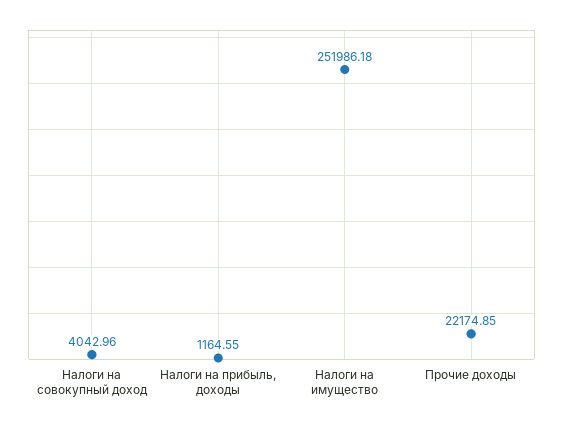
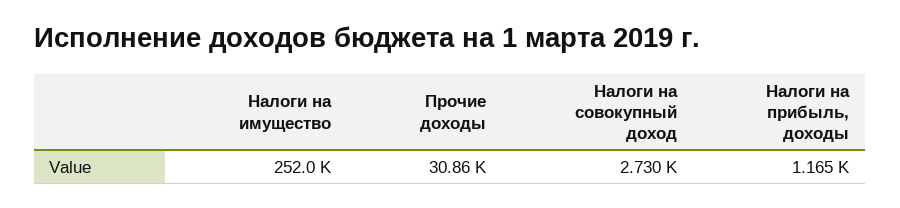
Налоги на совокупный доход: 4042.96 -> 2730
Прочие доходы: 22174.85 -> 30860

